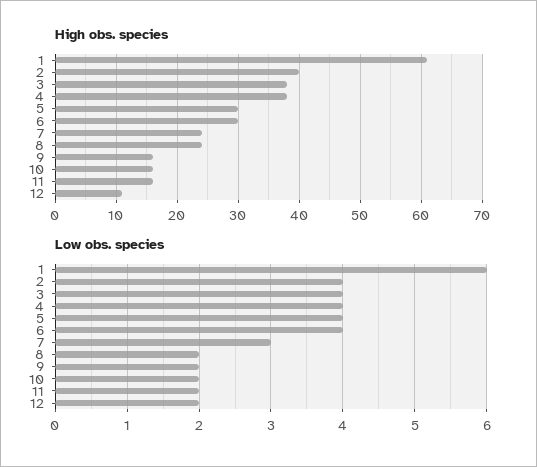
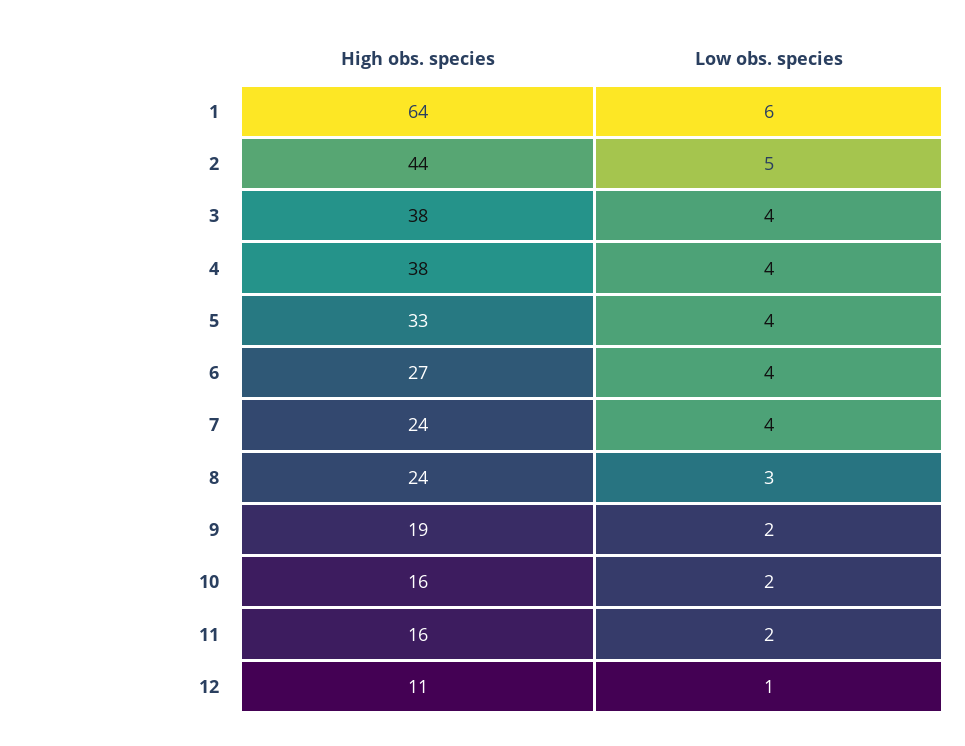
High obs. species, 1: 61 -> 64
High obs. species, 2: 40 -> 44
High obs. species, 5: 30 -> 33
High obs. species, 6: 30 -> 27
High obs. species, 9: 16 -> 19
Low obs. species, 2: 4 -> 5
Low obs. species, 7: 3 -> 4
Low obs. species, 8: 2 -> 3
Low obs. species, 12: 2 -> 1

